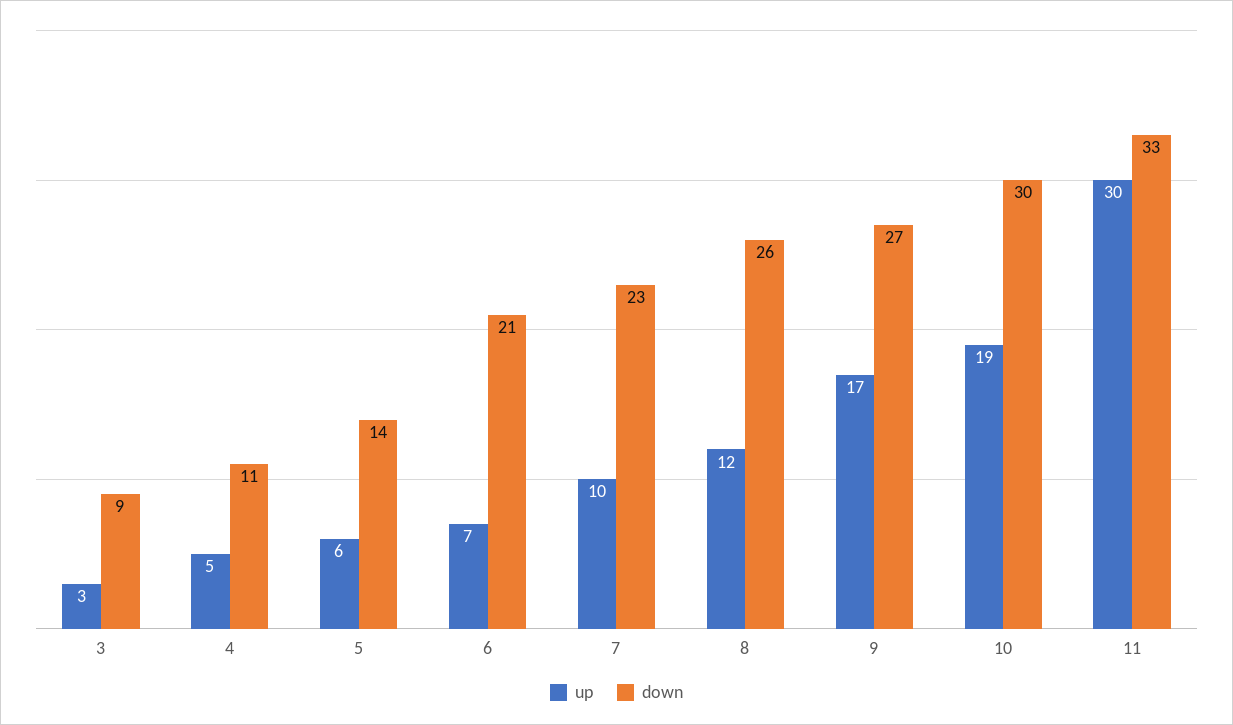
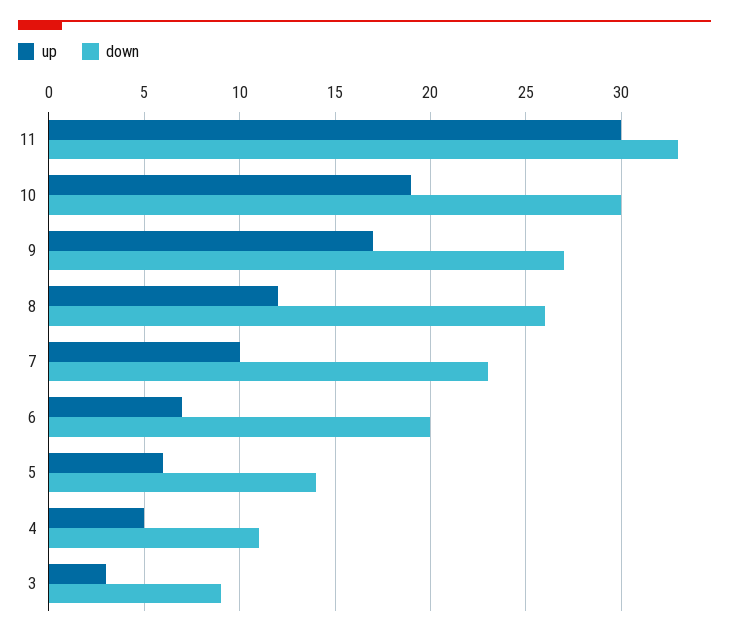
down, 6: 21 -> 20

